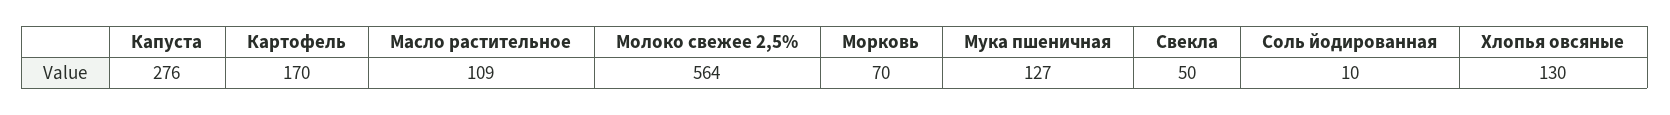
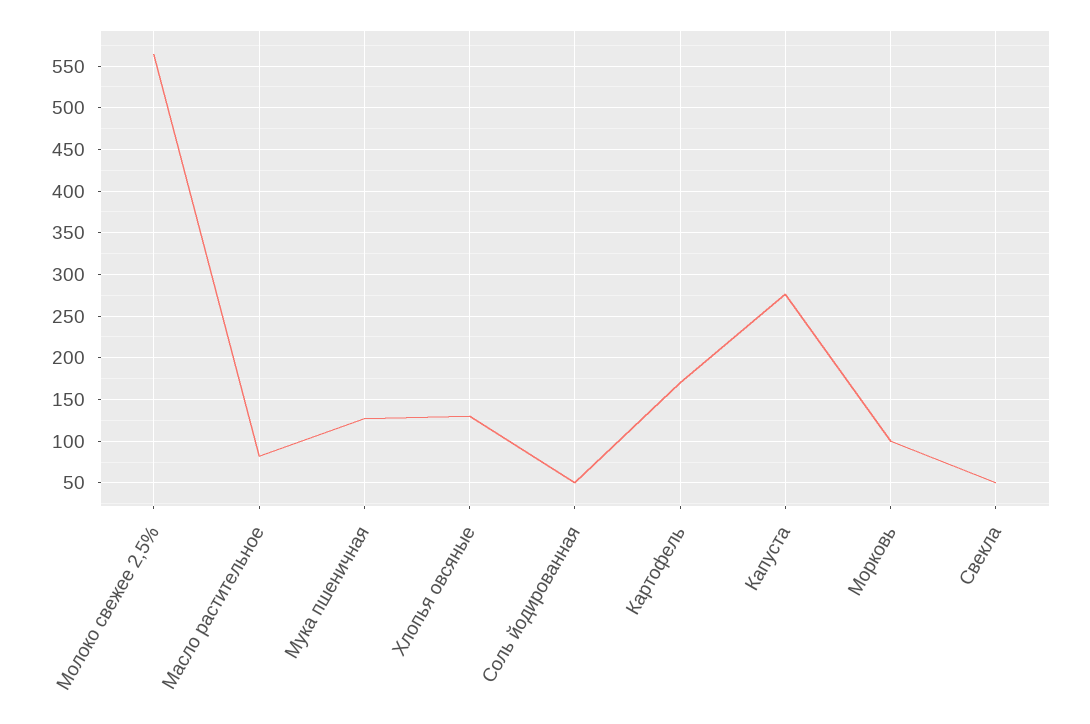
Масло растительное: 109 -> 80
Морковь: 70 -> 100
Соль йодированная: 10 -> 50

